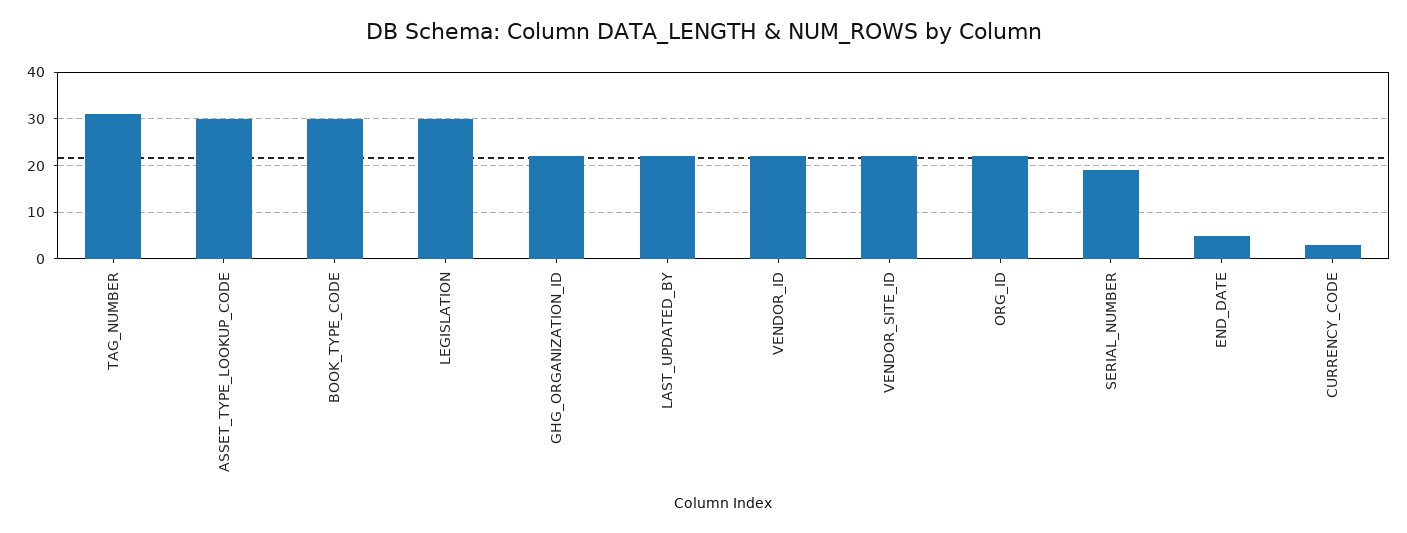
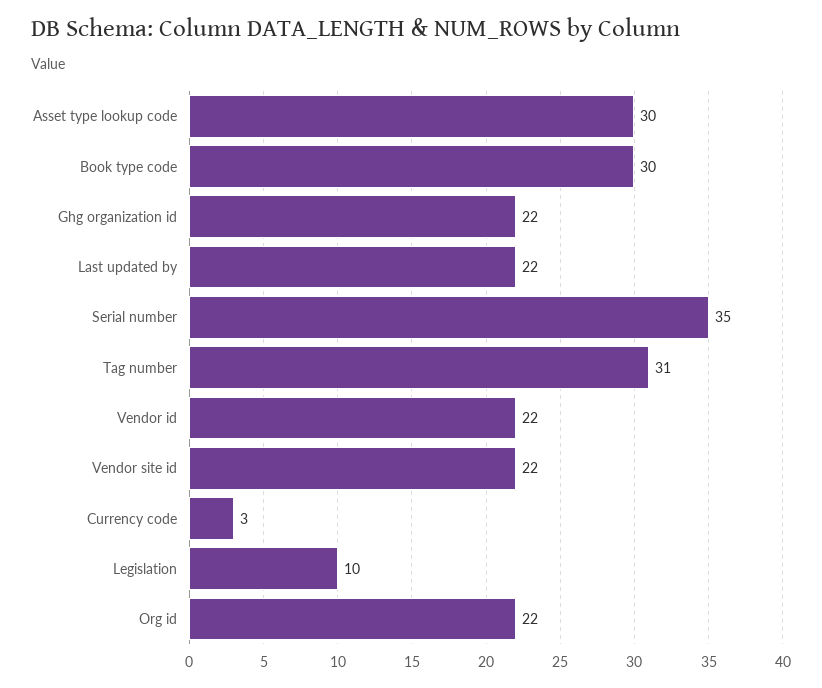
LEGISLATION: 30 -> 10
SERIAL_NUMBER: 20 -> 35
END_DATE: 5 -> none

